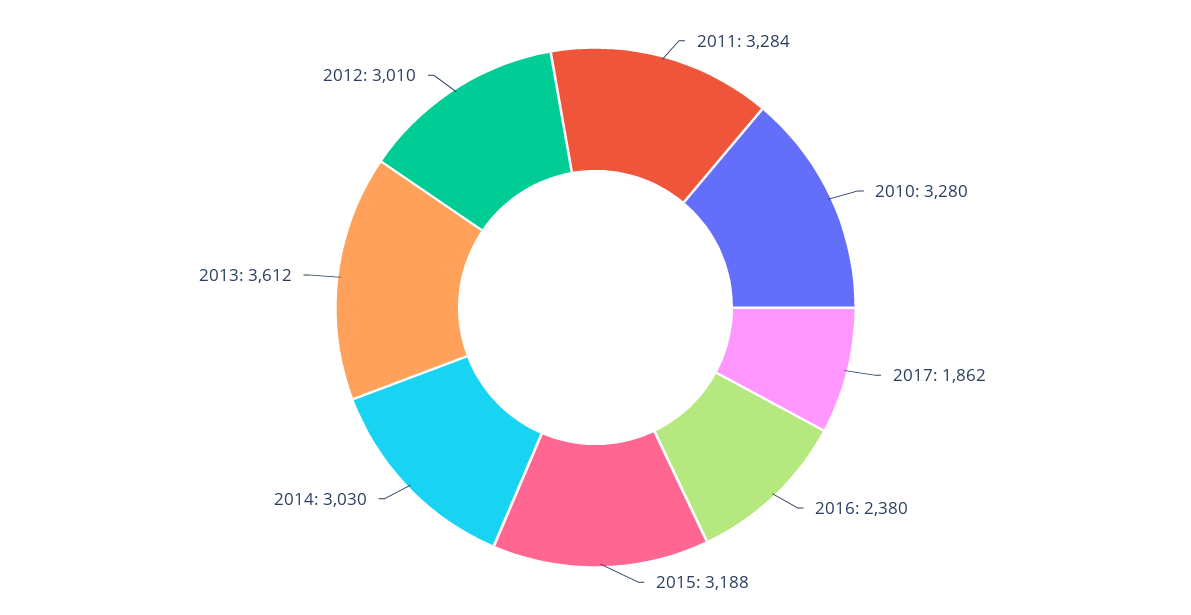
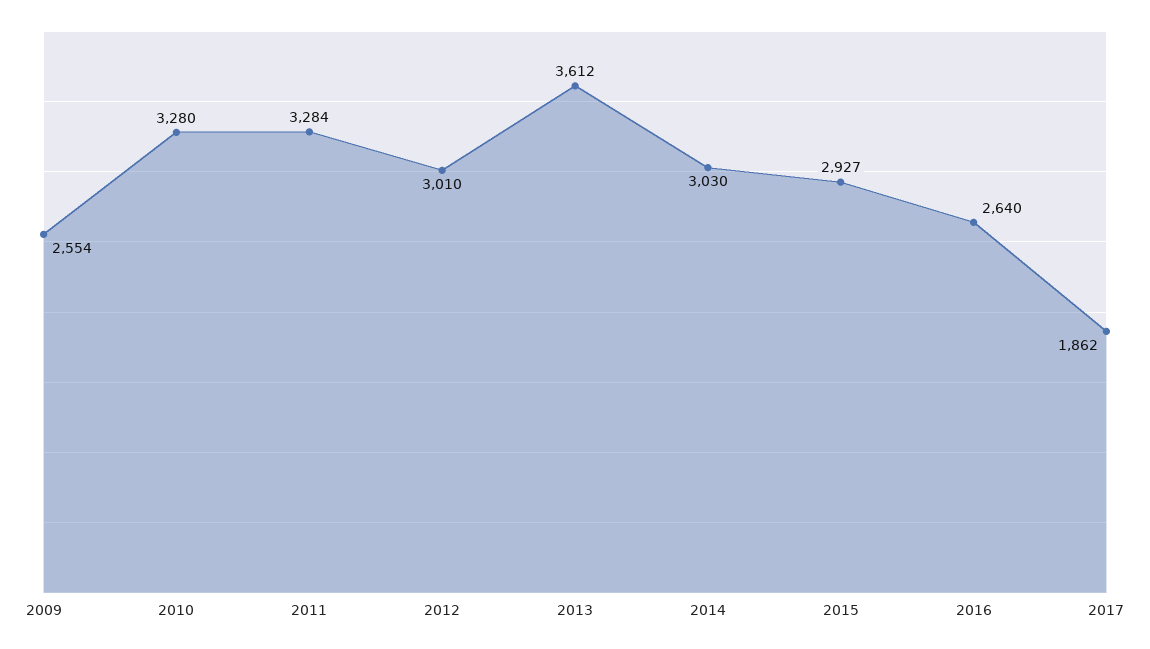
2016: 2380 -> 2640
2015: 3188 -> 2927
2009: none -> 2554

